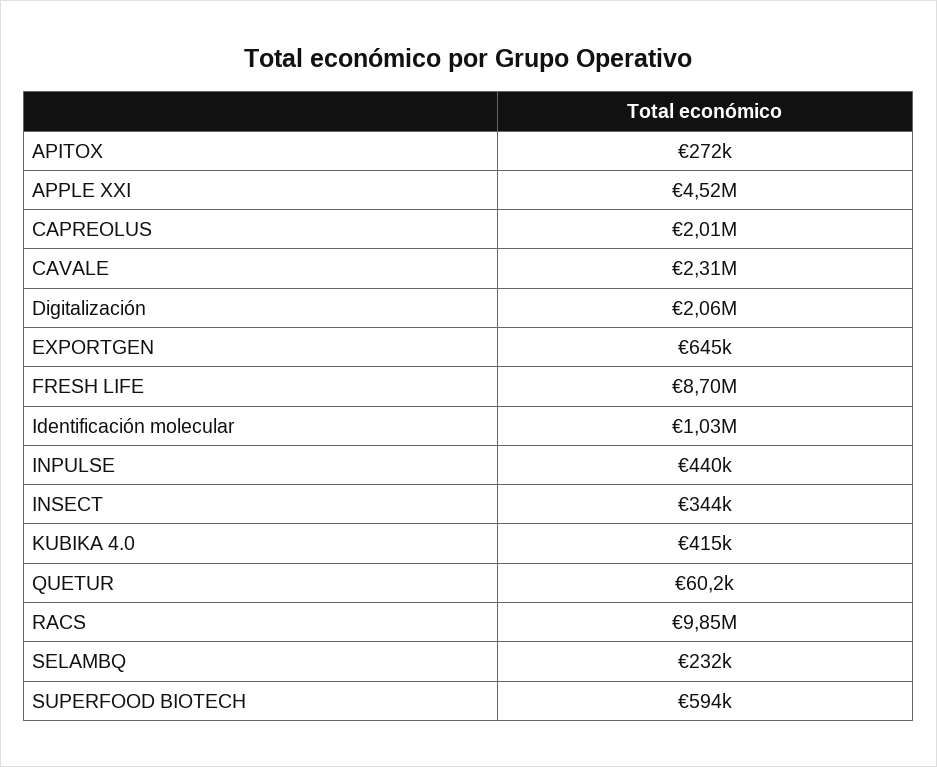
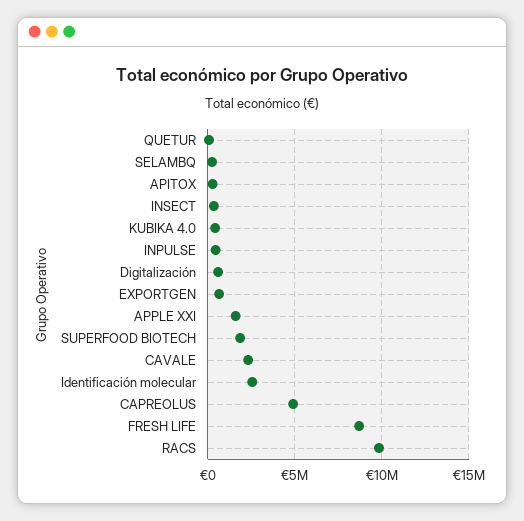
APPLE XXI: 4520000 -> 1500000
CAPREOLUS: 2010000 -> 5000000
Digitalización: 2060000 -> 500000
Identificación molecular: 1030000 -> 2500000
SUPERFOOD BIOTECH: 594000 -> 2000000

